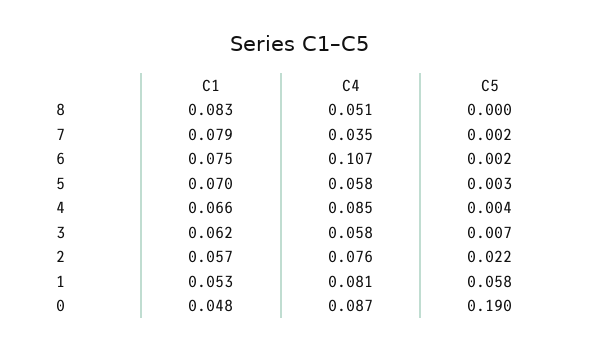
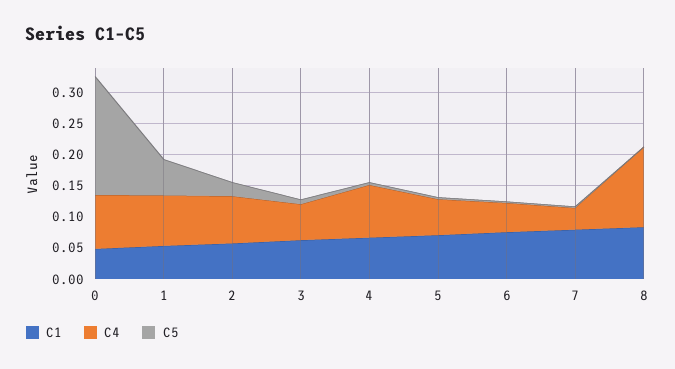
C4, 8: 0.051 -> 0.125
C4, 6: 0.107 -> 0.05

